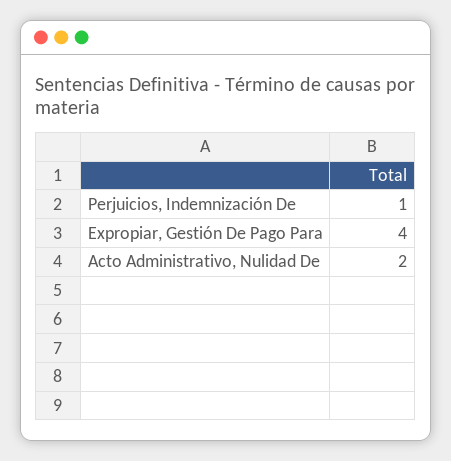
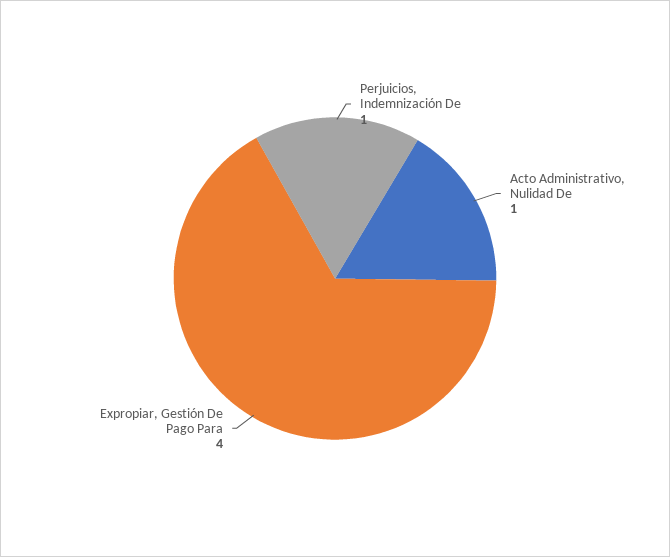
Acto Administrativo, Nulidad De: 2 -> 1

